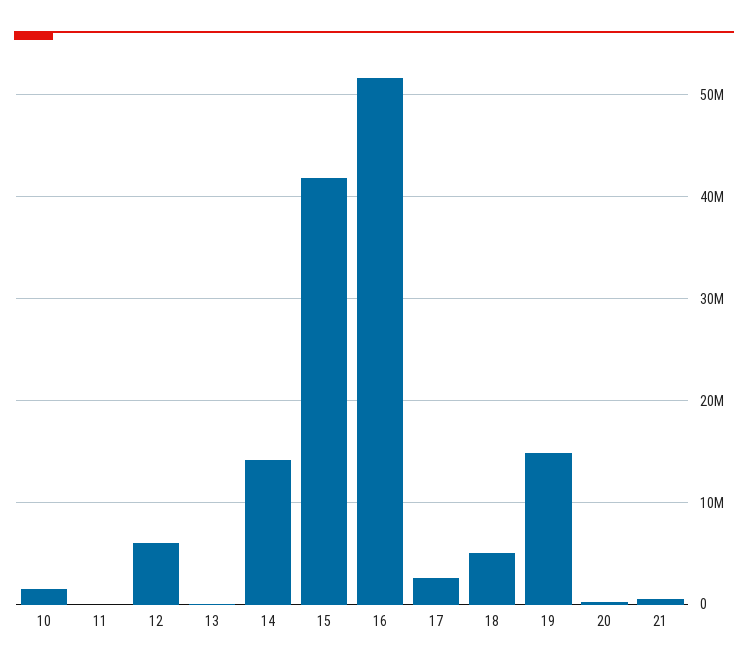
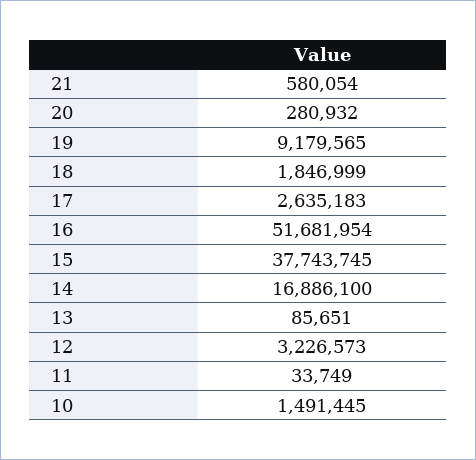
12: 6000000 -> 3226573
14: 14000000 -> 16886100
15: 42000000 -> 37743745
18: 5000000 -> 1846999
19: 15000000 -> 9179565

